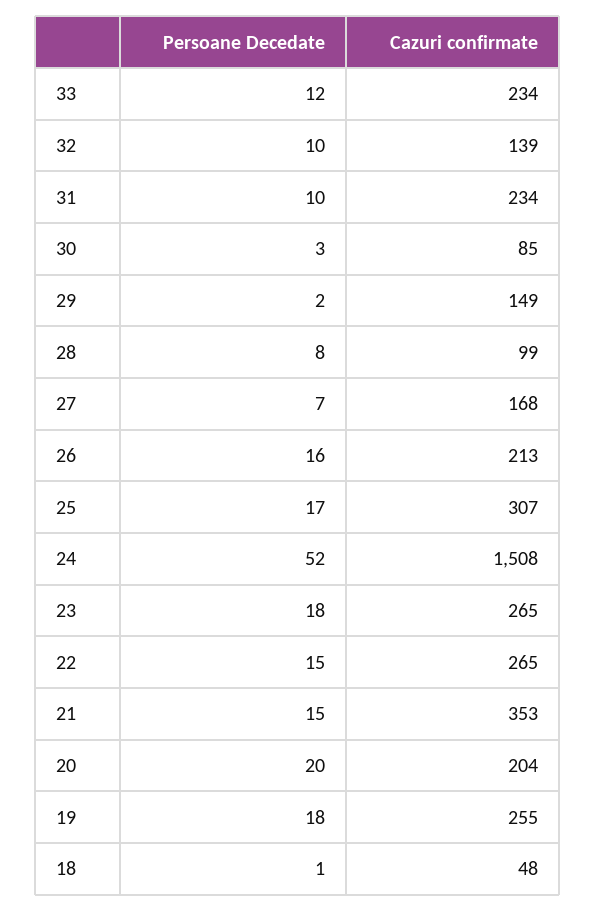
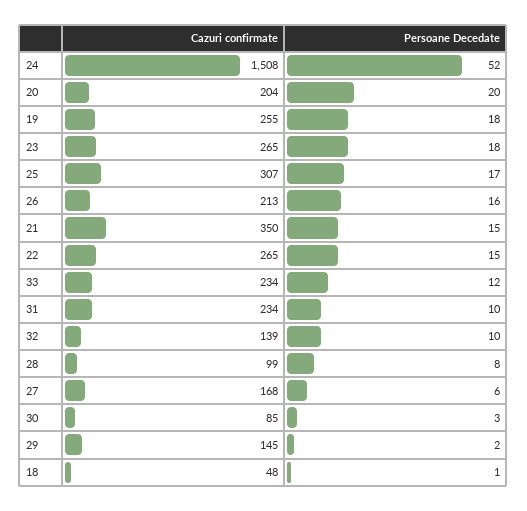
Cazuri confirmate, 29: 149 -> 145
Persoane Decedate, 27: 7 -> 6
Cazuri confirmate, 21: 353 -> 350

